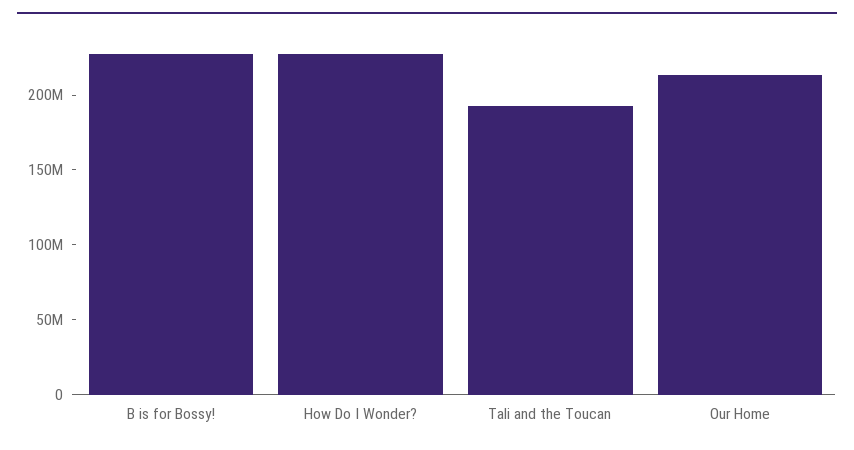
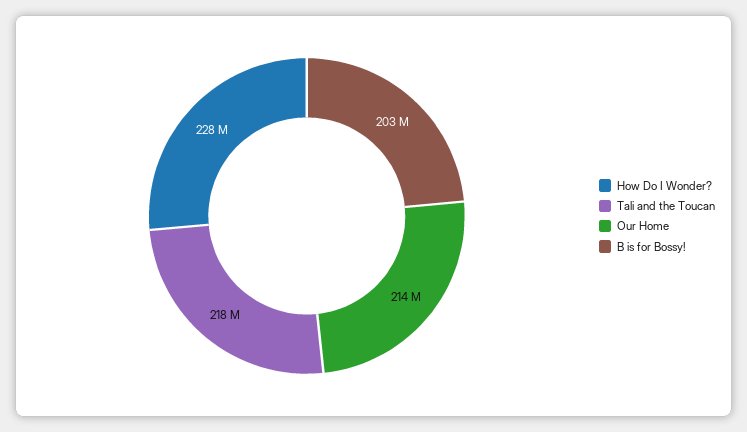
B is for Bossy!: 230000000 -> 203000000
Tali and the Toucan: 190000000 -> 218000000

